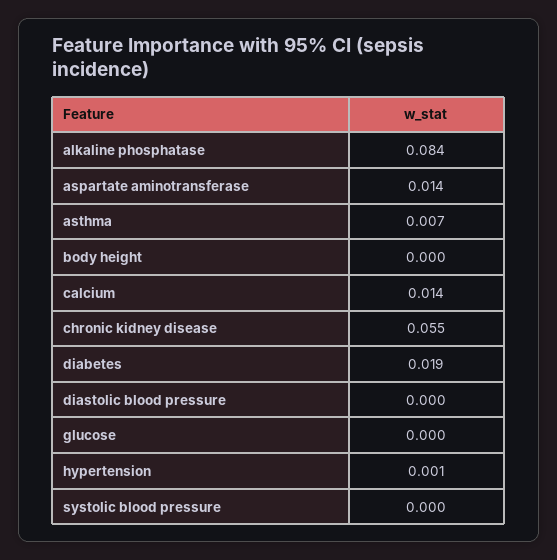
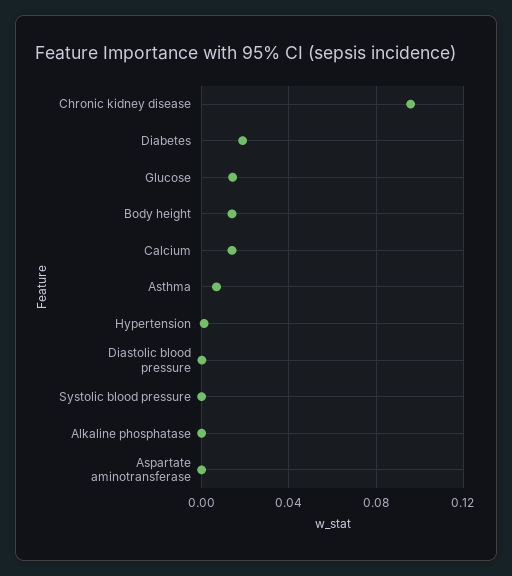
alkaline phosphatase: 0.084 -> 0
aspartate aminotransferase: 0.014 -> 0
body height: 0 -> 0.015
chronic kidney disease: 0.055 -> 0.095
glucose: 0 -> 0.015

